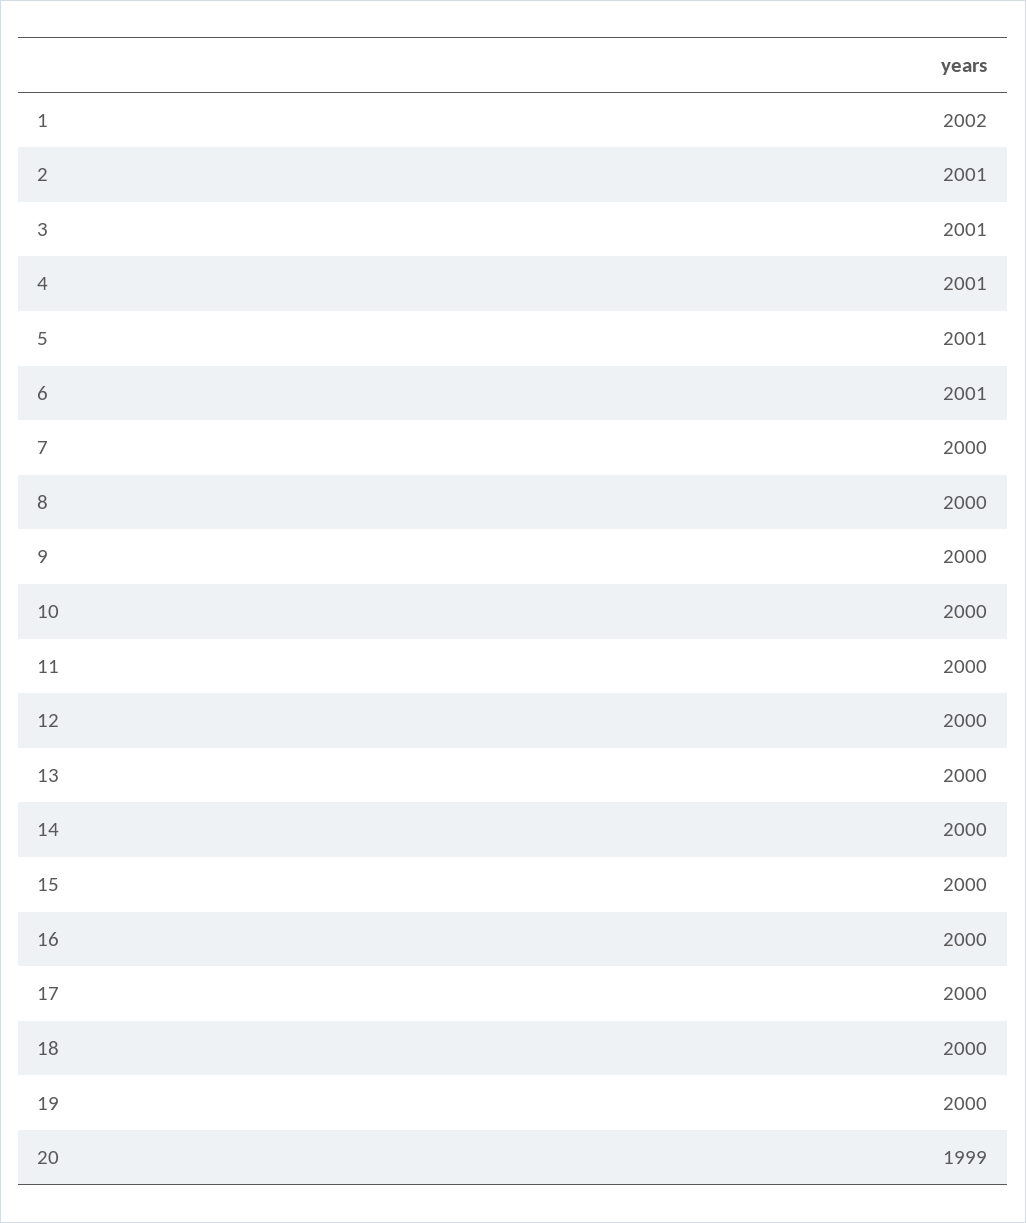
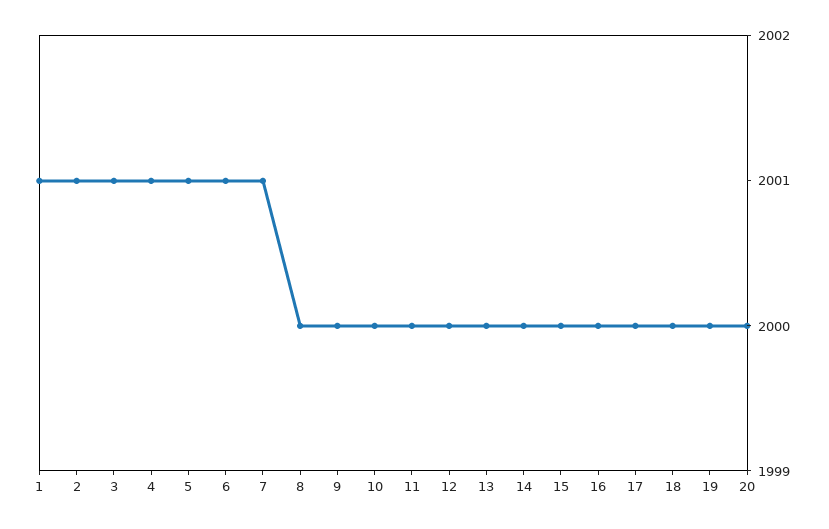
1: 2002 -> 2001
7: 2000 -> 2001
20: 1999 -> 2000

